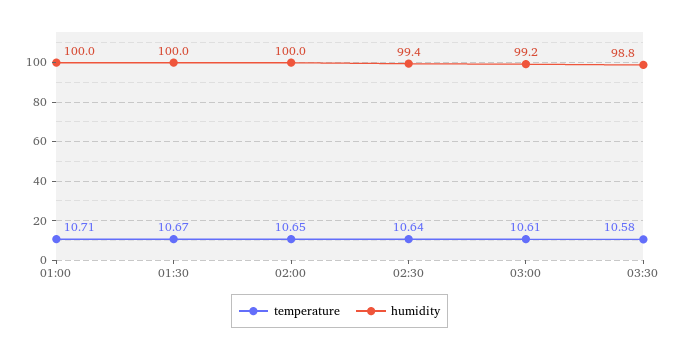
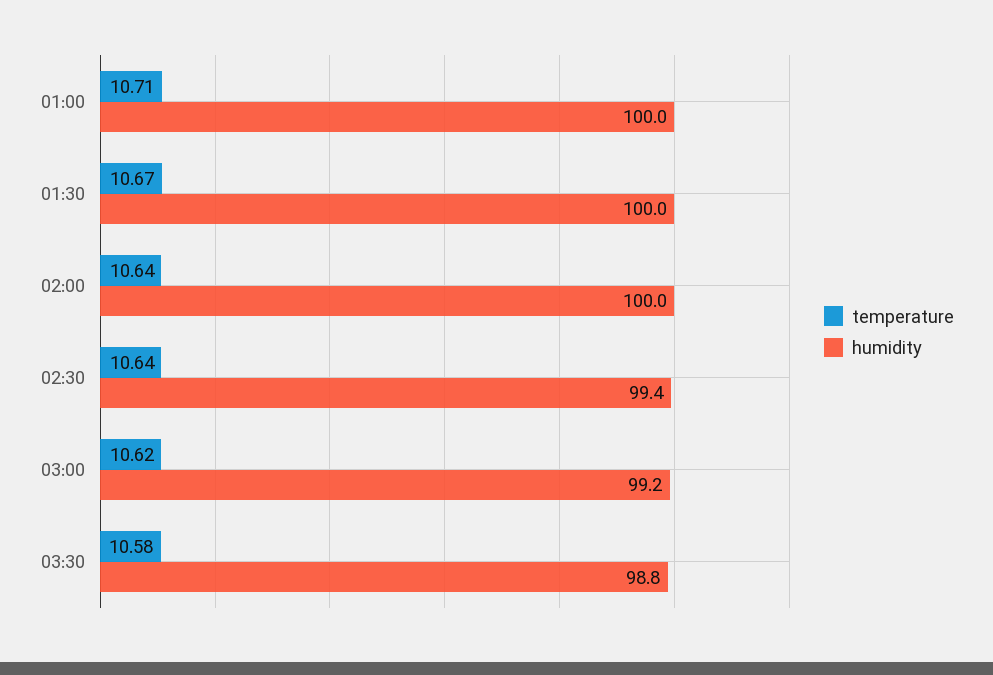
temperature, 02:00: 10.65 -> 10.64
temperature, 03:00: 10.61 -> 10.62

